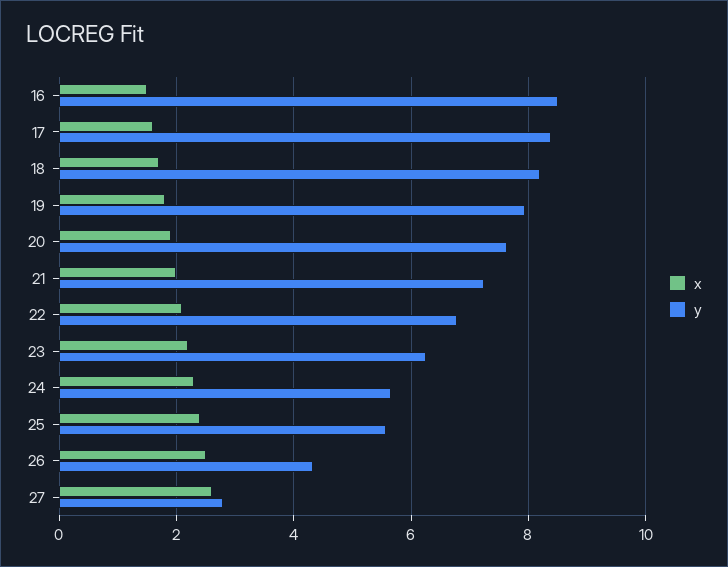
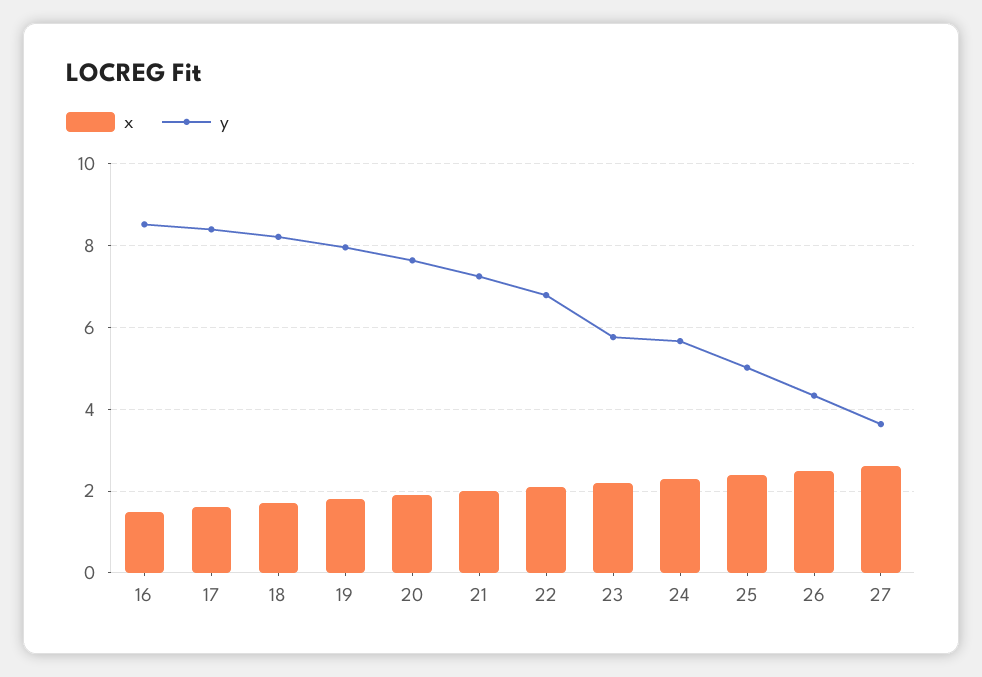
y, 23: 6.2 -> 5.8
y, 25: 5.6 -> 5
y, 27: 2.8 -> 3.6

